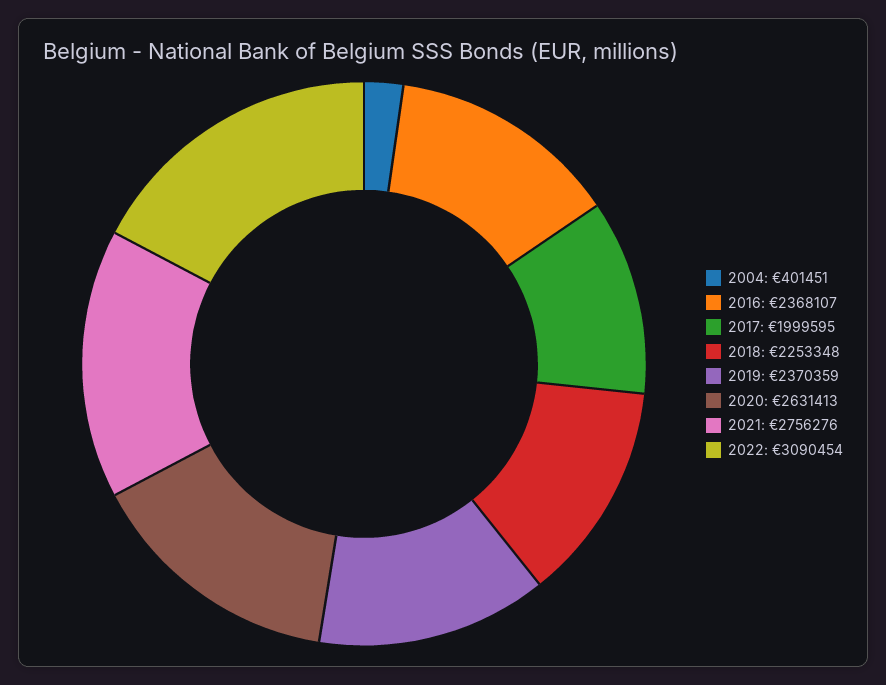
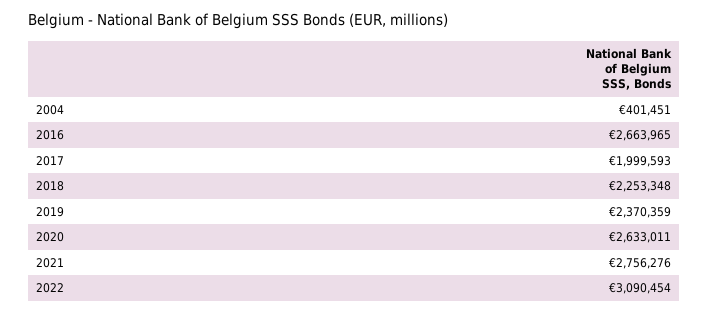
2016: 2368107 -> 2663965
2017: 1999595 -> 1999593
2020: 2631413 -> 2633011

